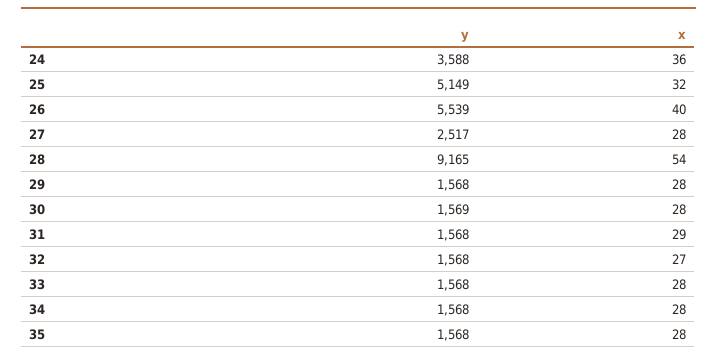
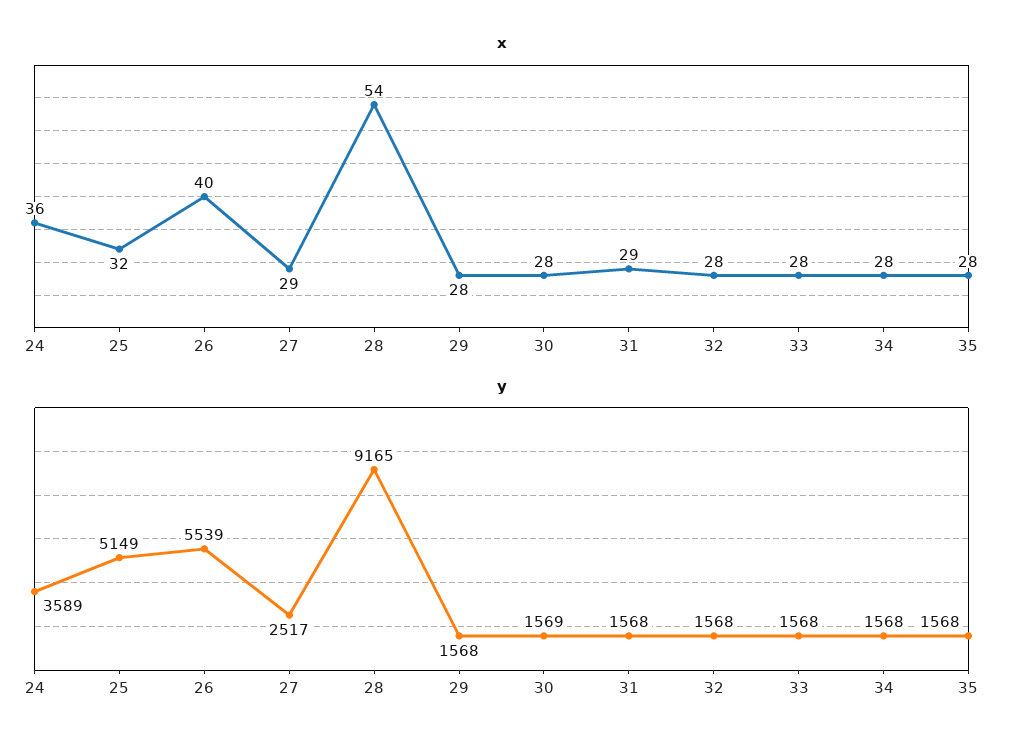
y, 24: 3588 -> 3589
x, 27: 28 -> 29
x, 32: 27 -> 28

